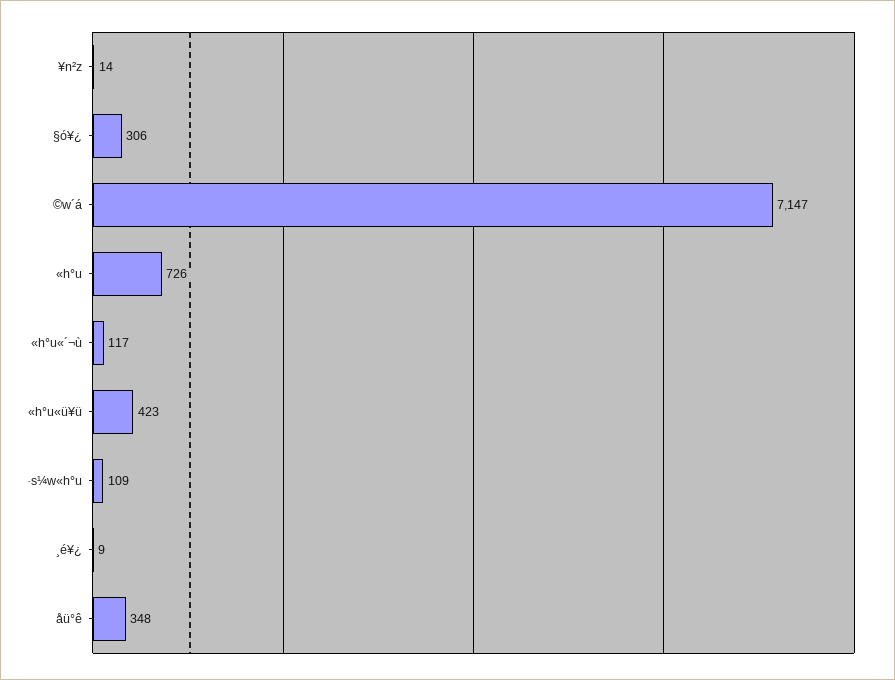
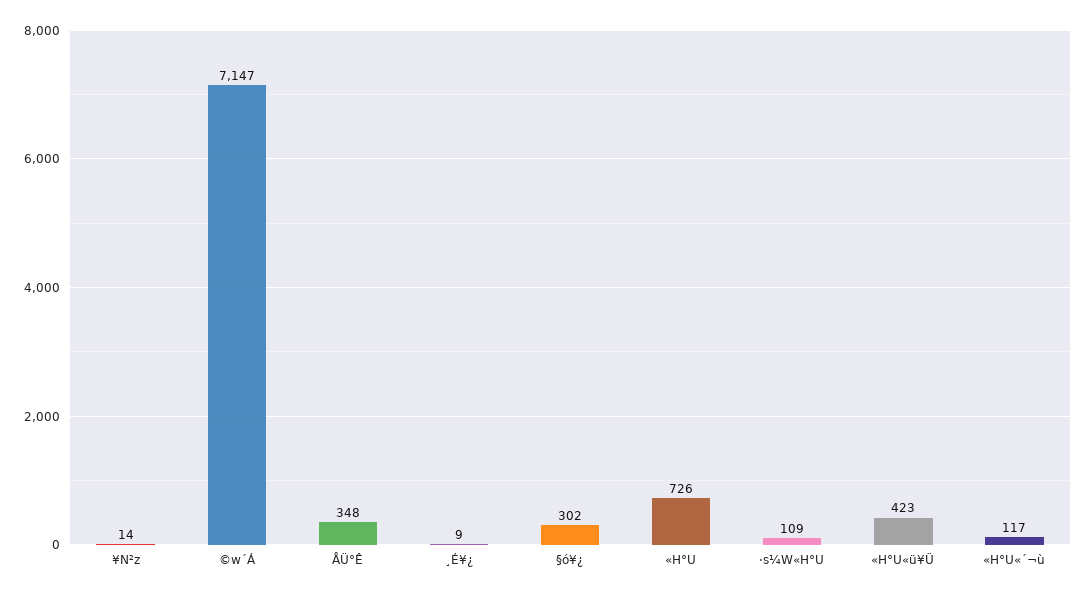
§ó¥¿: 306 -> 302

